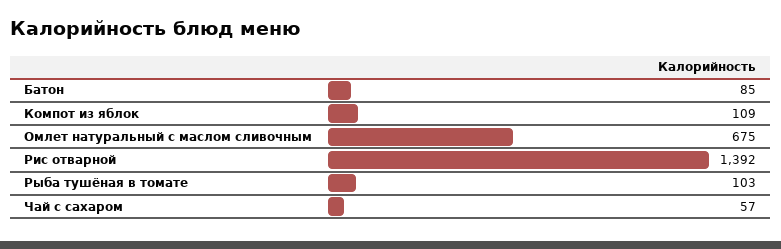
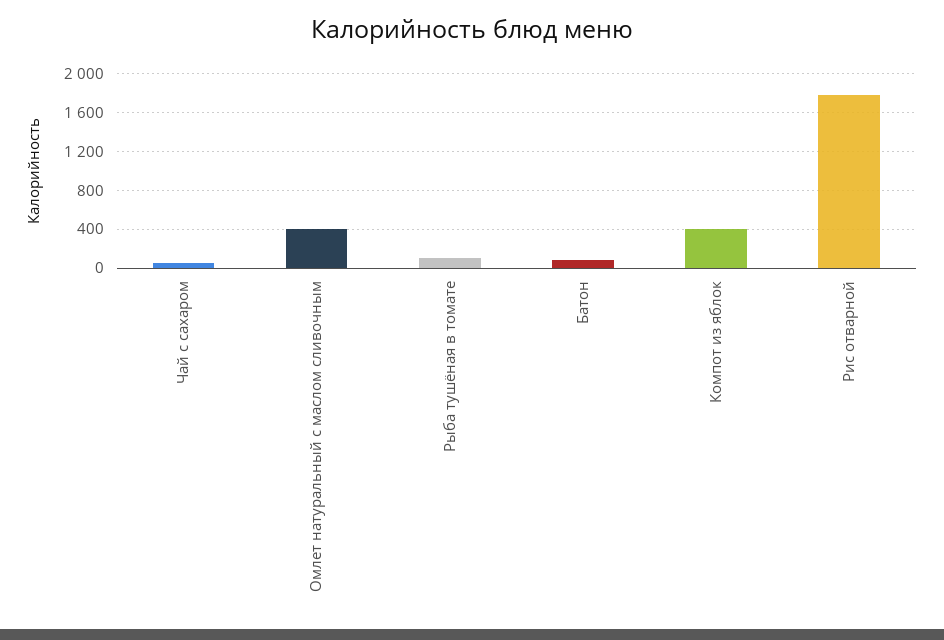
Компот из яблок: 109 -> 400
Омлет натуральный с маслом сливочным: 675 -> 400
Рис отварной: 1392 -> 1800

